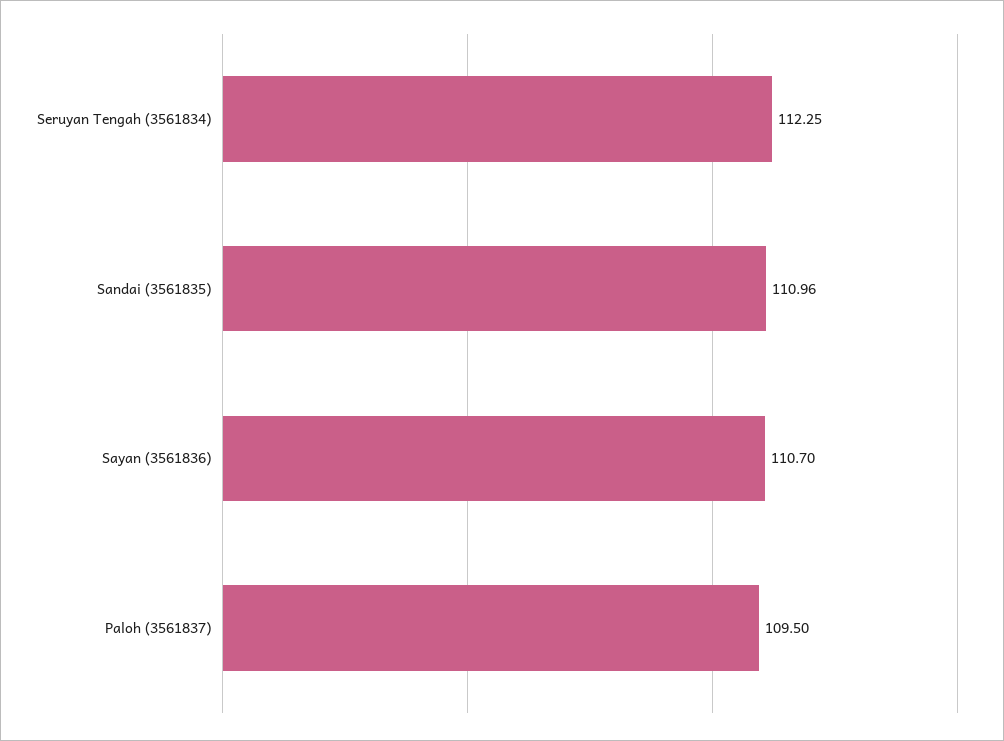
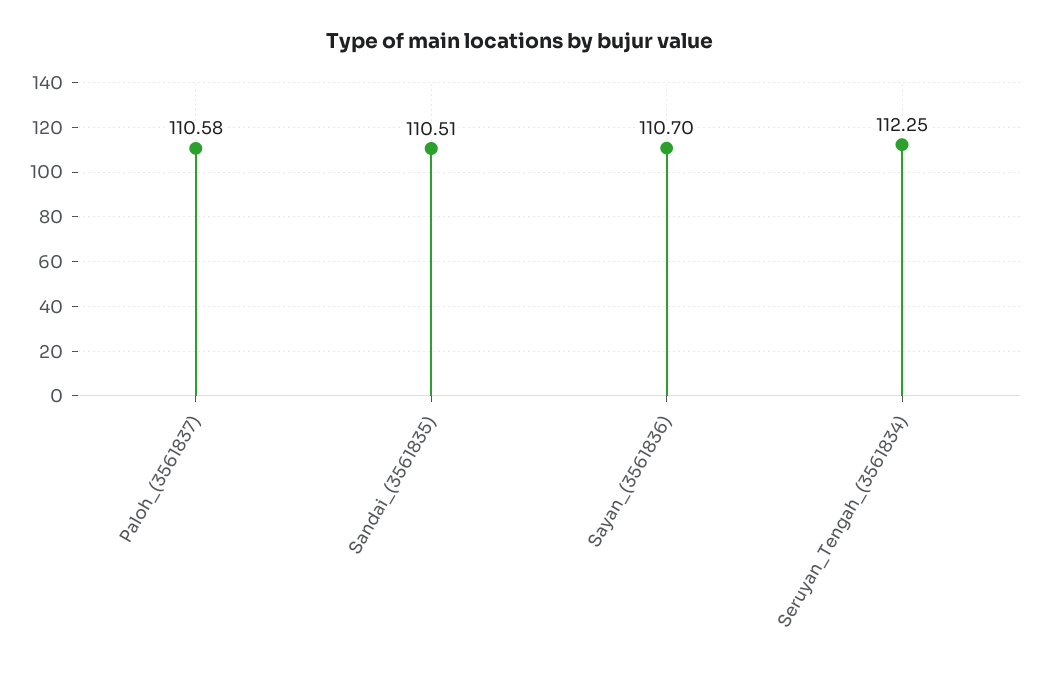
Sandai (3561835): 110.96 -> 110.51
Paloh (3561837): 109.5 -> 110.58

